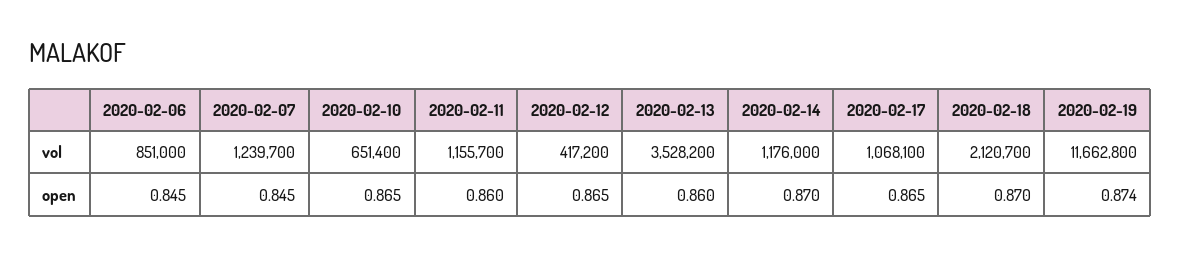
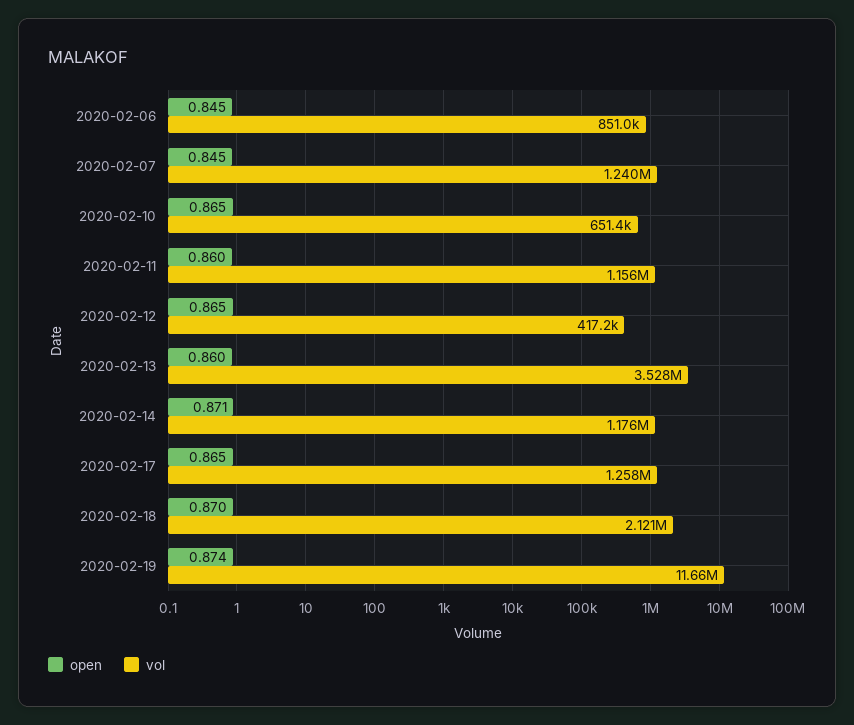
vol, 2020-02-17: 1068100 -> 1258000
open, 2020-02-14: 0.87 -> 0.871

